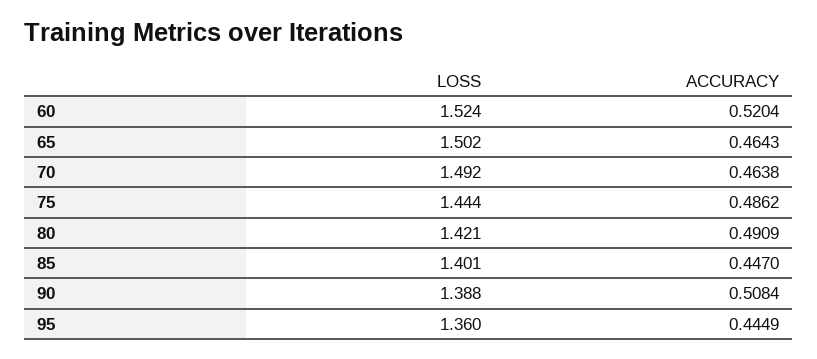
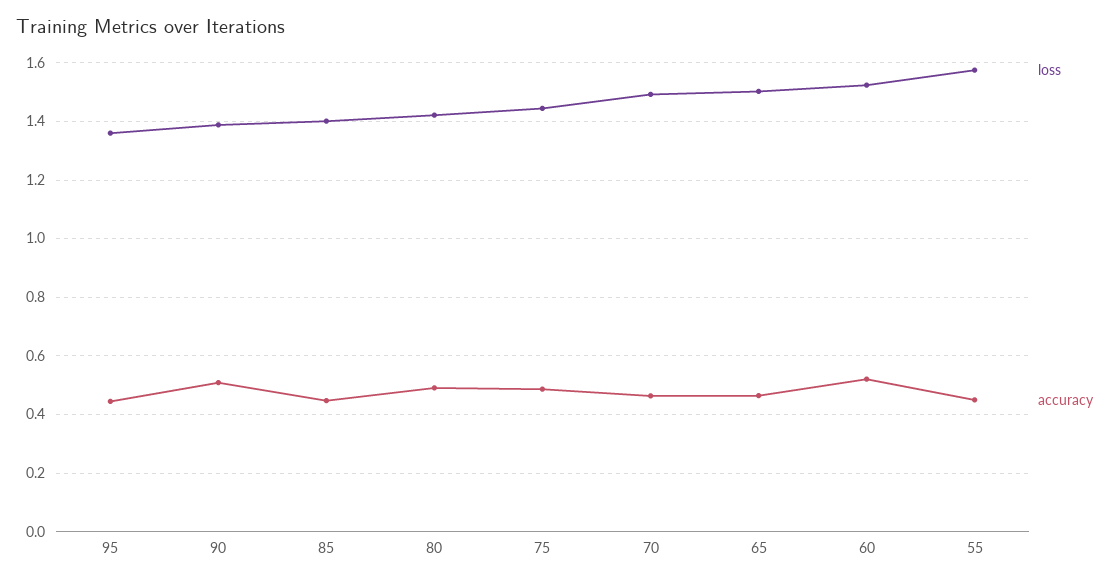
LOSS, 55: none -> 1.575
ACCURACY, 55: none -> 0.45

